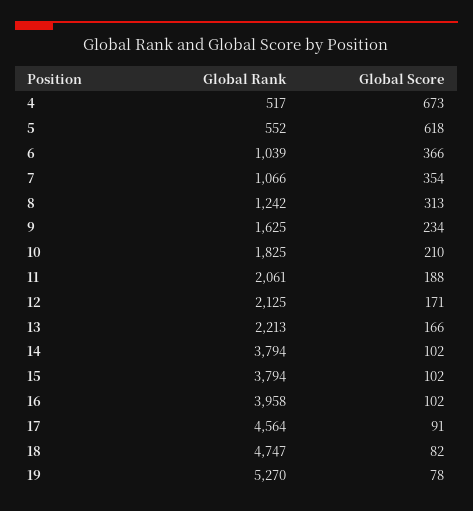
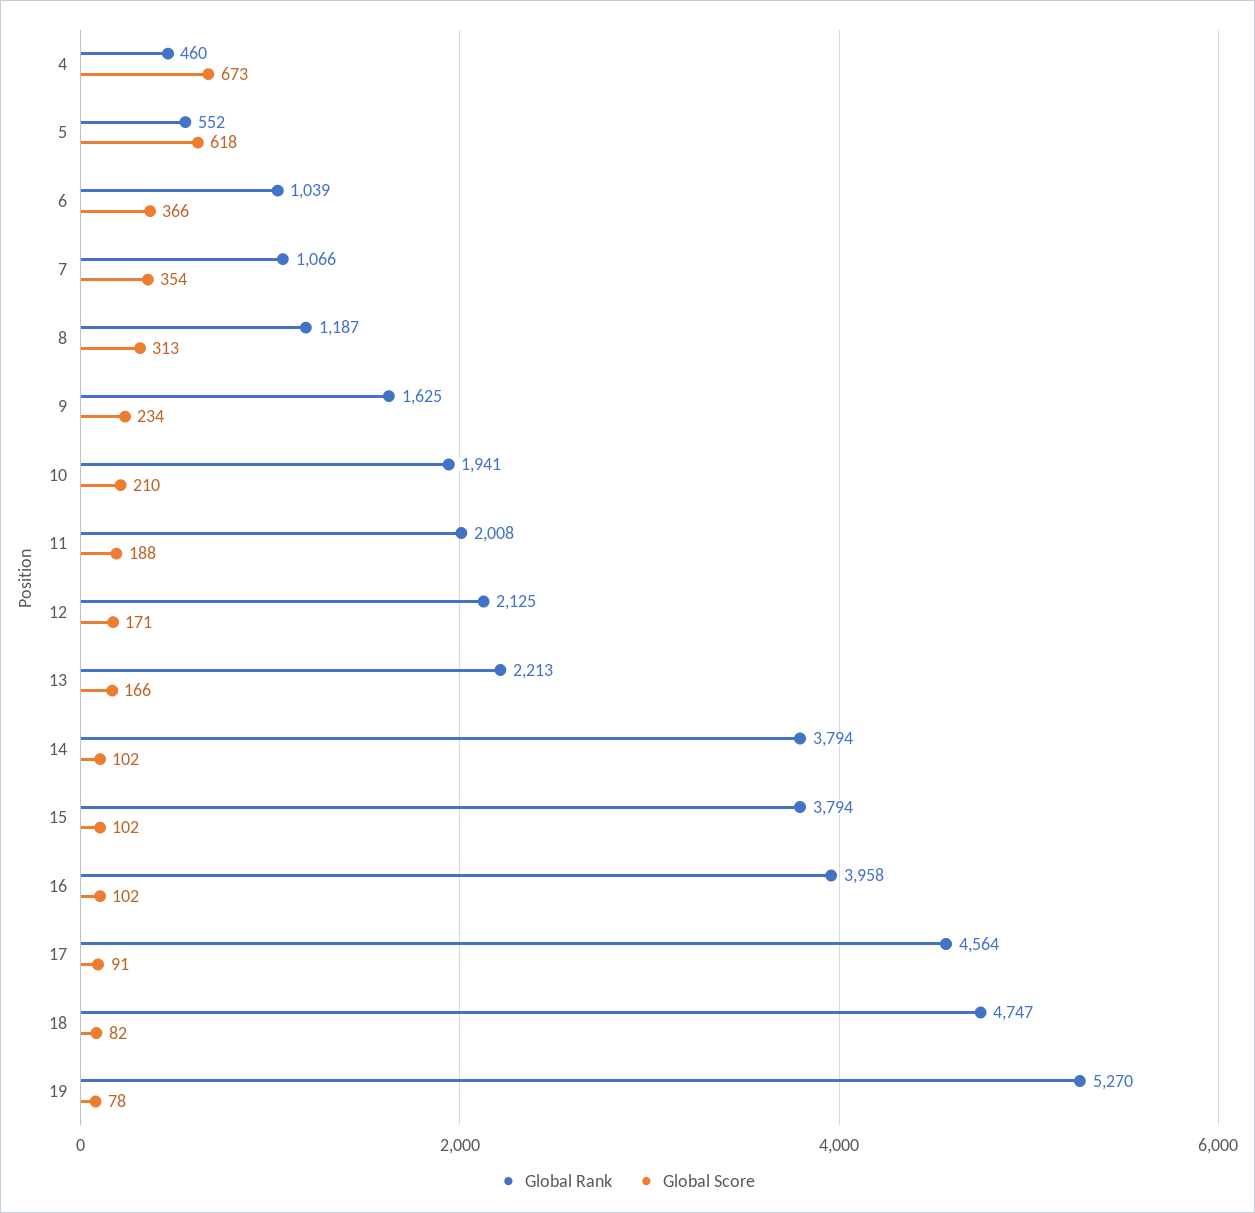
Global Rank, 4: 517 -> 460
Global Rank, 8: 1242 -> 1187
Global Rank, 10: 1825 -> 1941
Global Rank, 11: 2061 -> 2008

